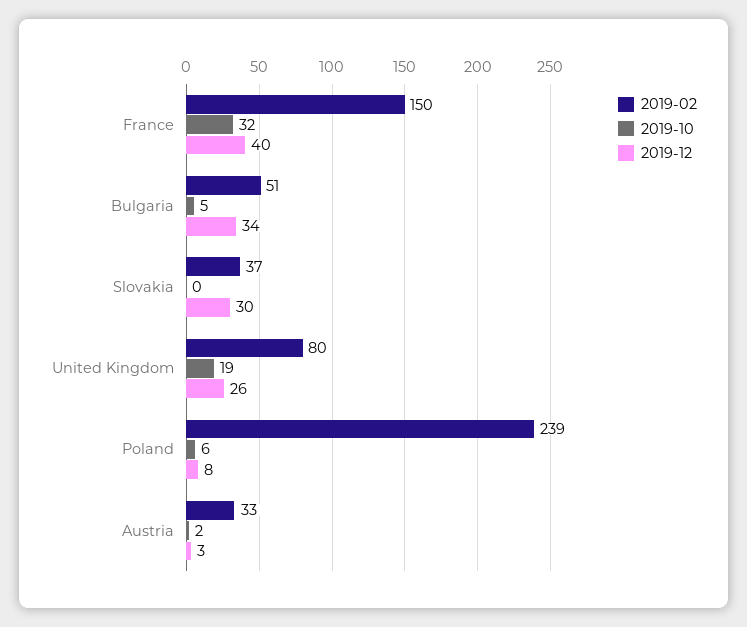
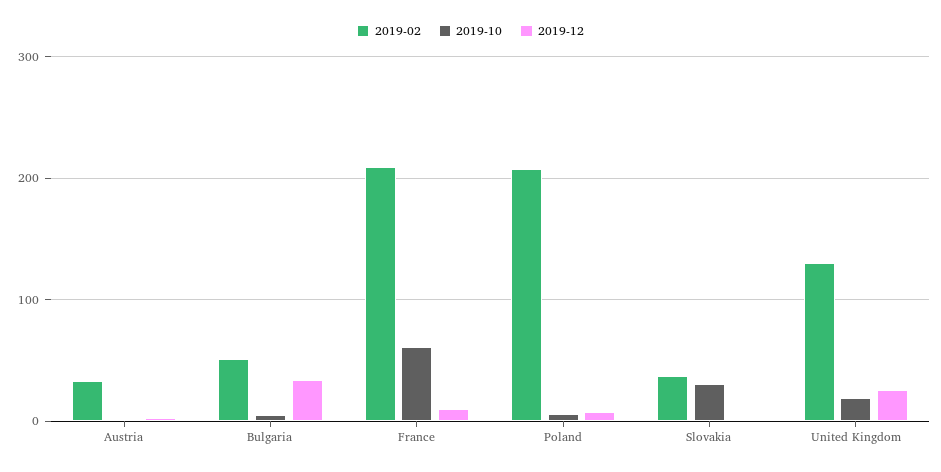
2019-02, France: 150 -> 210
2019-10, France: 32 -> 60
2019-12, France: 40 -> 10
2019-10, Slovakia: 0 -> 30
2019-12, Slovakia: 30 -> 0
2019-02, United Kingdom: 80 -> 130
2019-02, Poland: 239 -> 210

